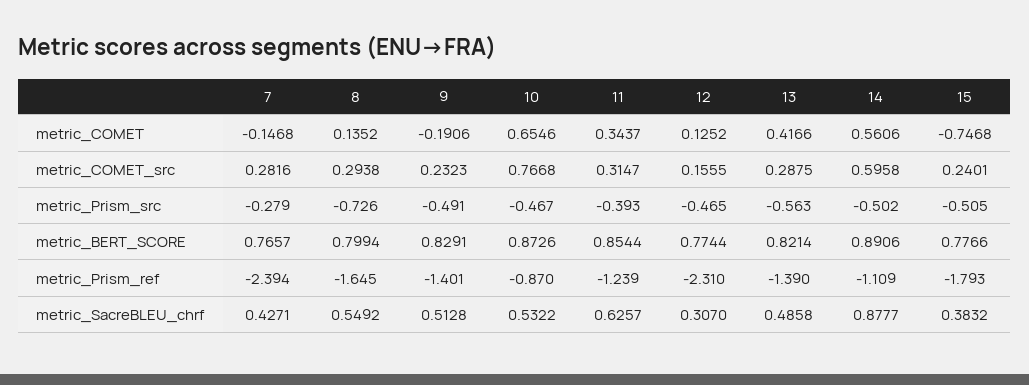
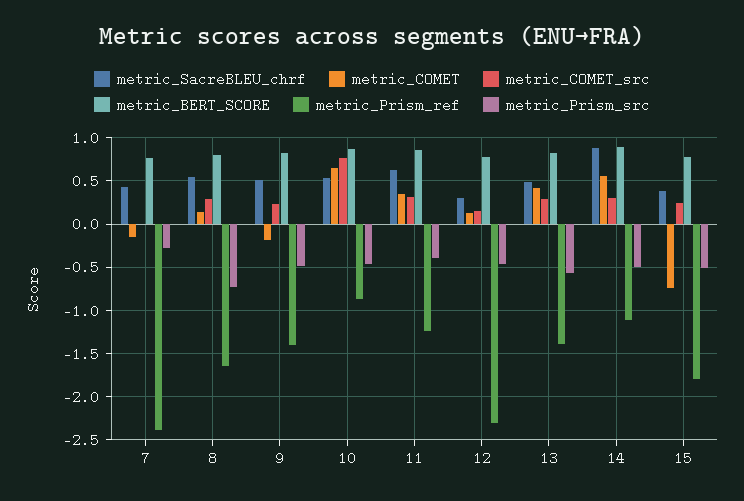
metric_COMET_src, 7: 0.2816 -> 0
metric_COMET_src, 14: 0.5958 -> 0.3

